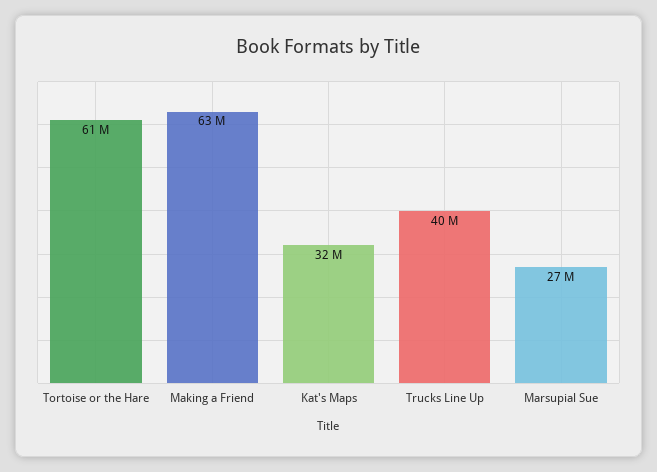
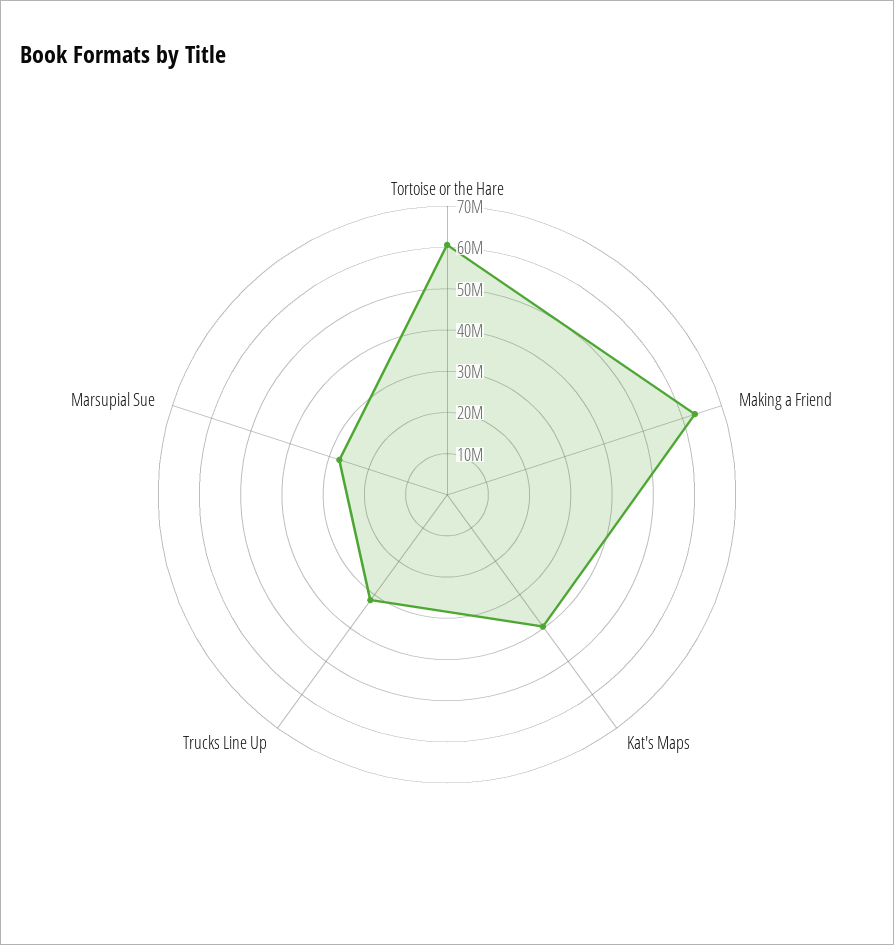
Kat's Maps: 32000000 -> 40000000
Trucks Line Up: 40000000 -> 32000000

